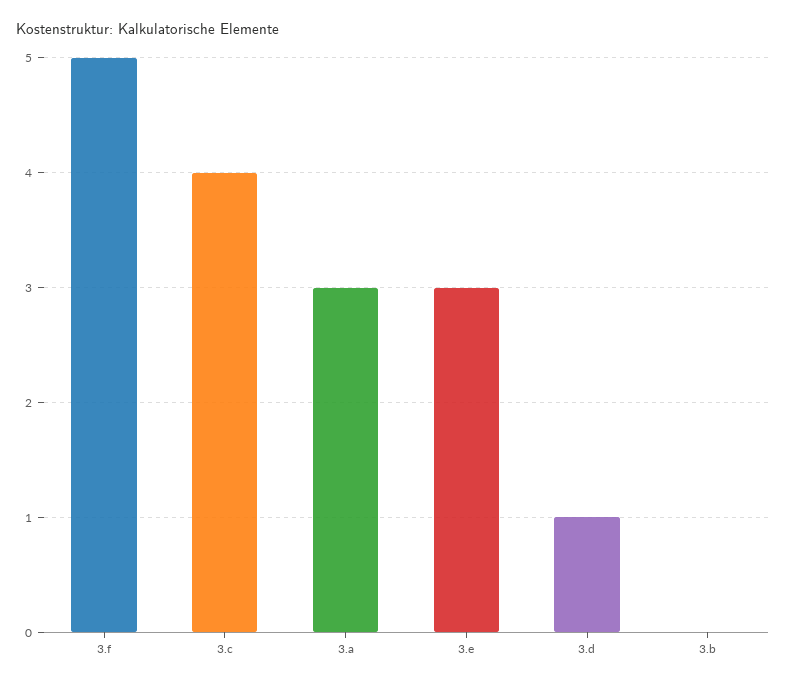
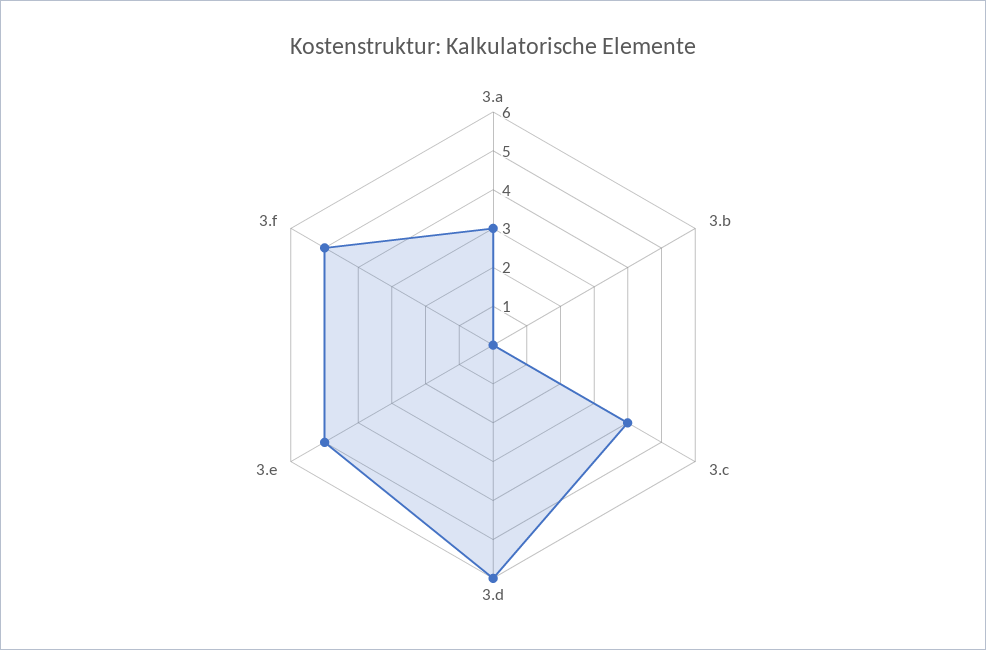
3.e: 3 -> 5
3.d: 1 -> 6

